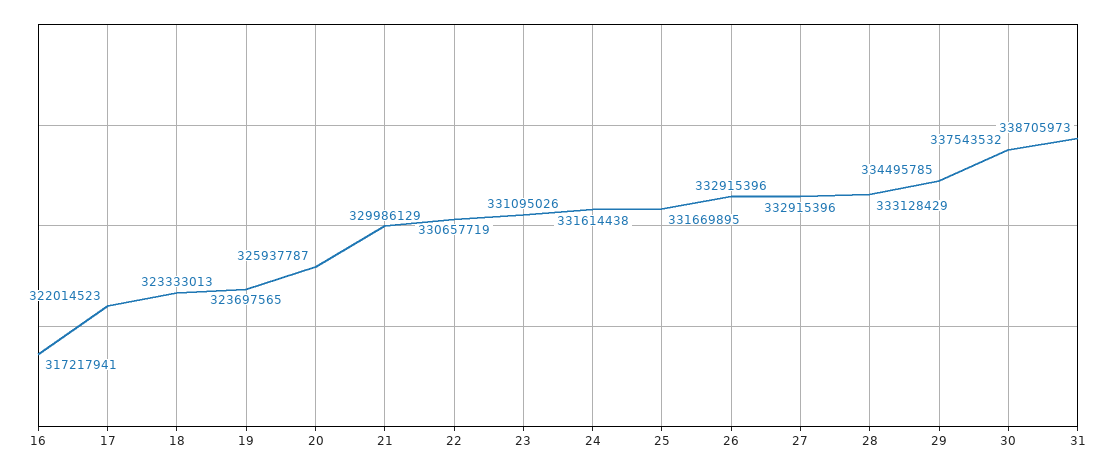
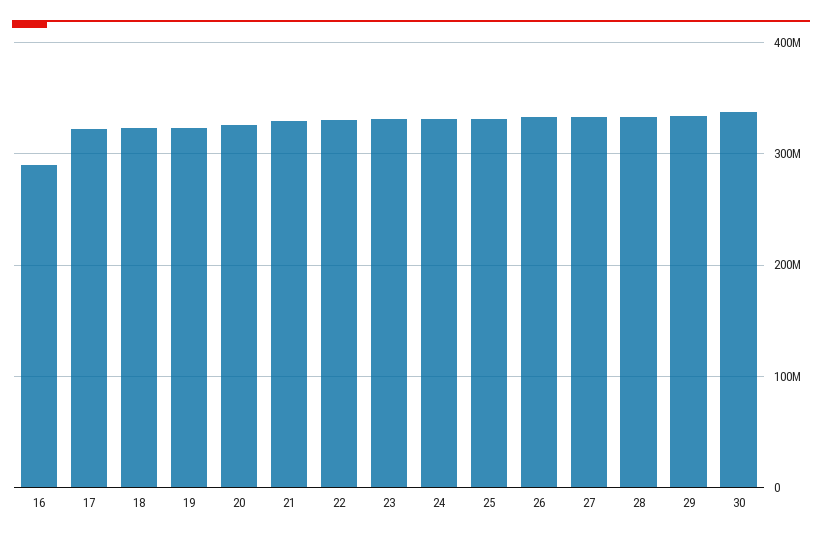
16: 317217941 -> 290000000
31: 338705973 -> none

